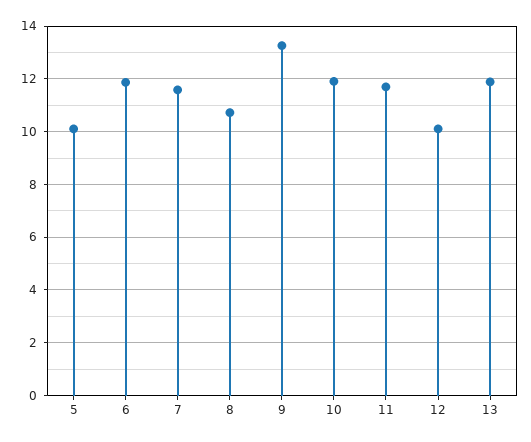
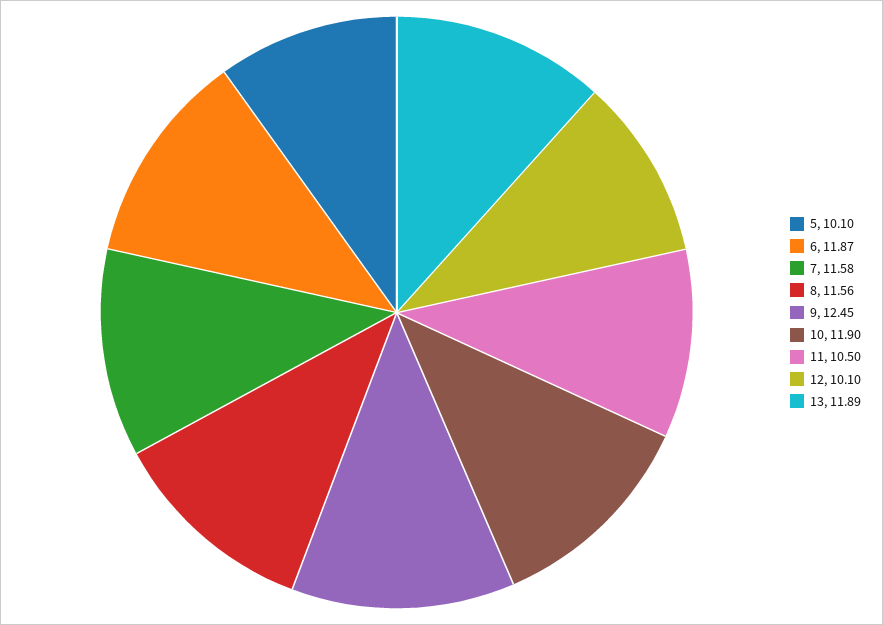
8: 10.75 -> 11.56
9: 13.25 -> 12.45
11: 11.75 -> 10.5

